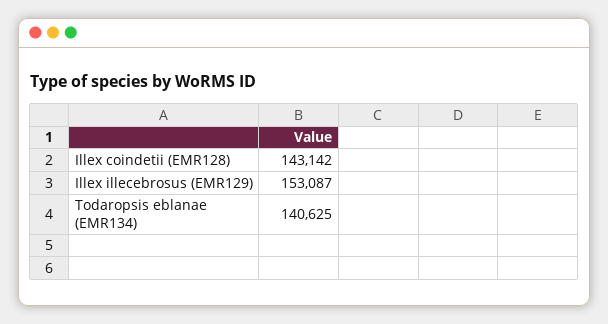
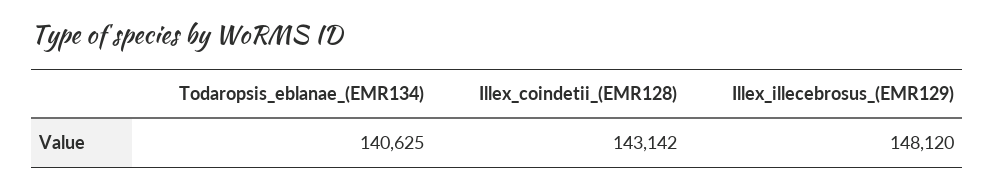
Illex illecebrosus (EMR129): 153087 -> 148120

